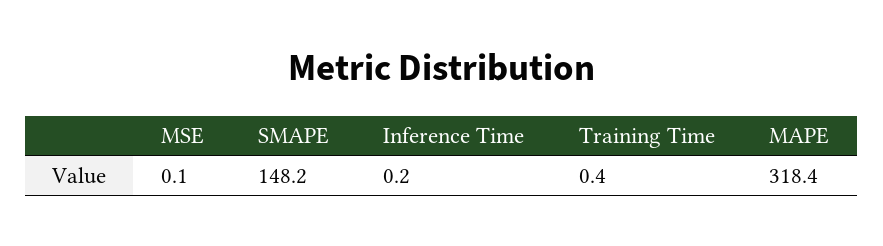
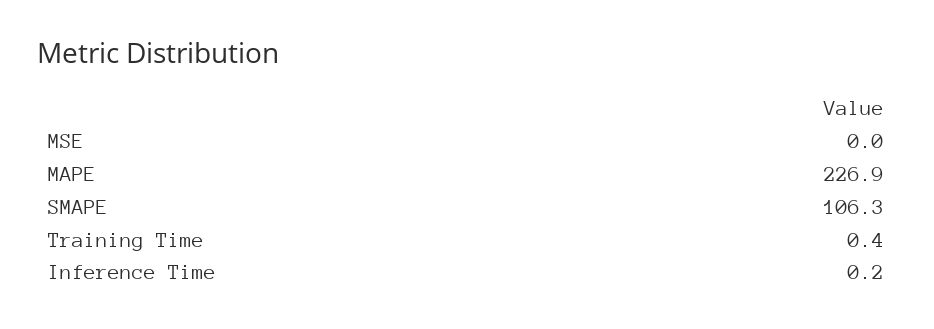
MSE: 0.1 -> 0
SMAPE: 148.2 -> 106.3
MAPE: 318.4 -> 226.9

